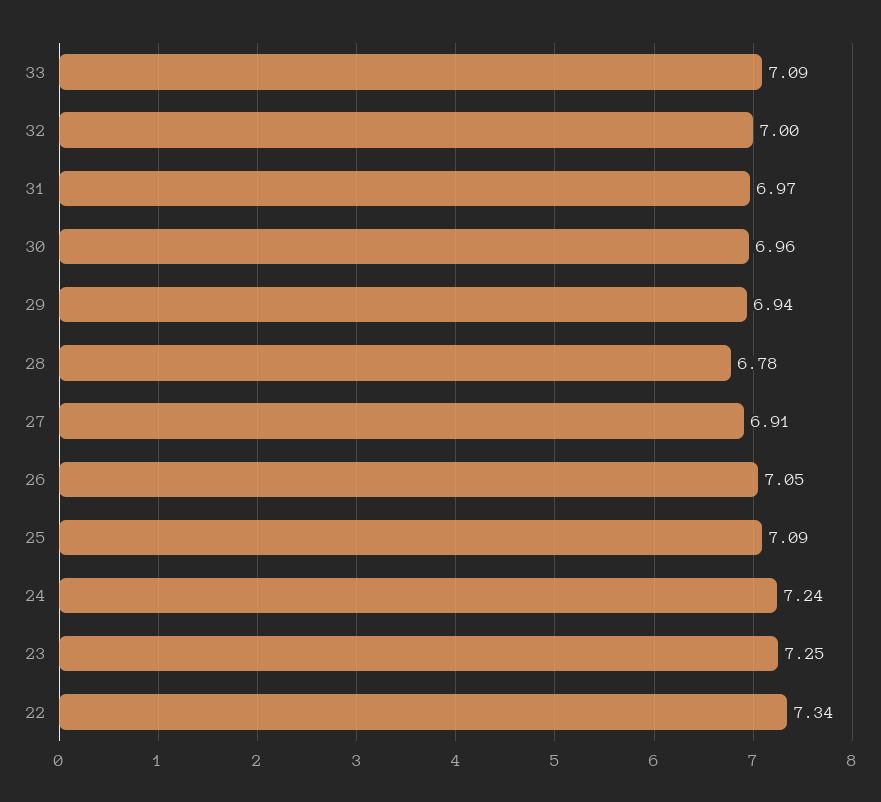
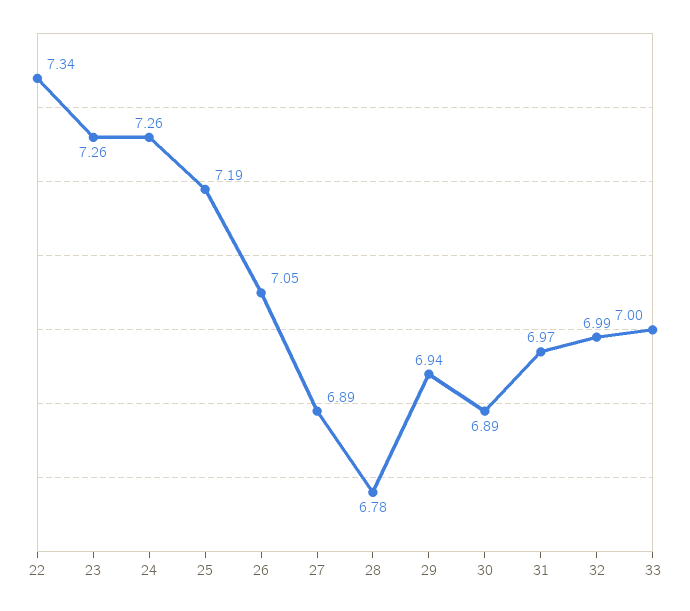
33: 7.09 -> 7
32: 7 -> 6.99
30: 6.96 -> 6.89
27: 6.91 -> 6.89
25: 7.09 -> 7.19
24: 7.24 -> 7.26
23: 7.25 -> 7.26

